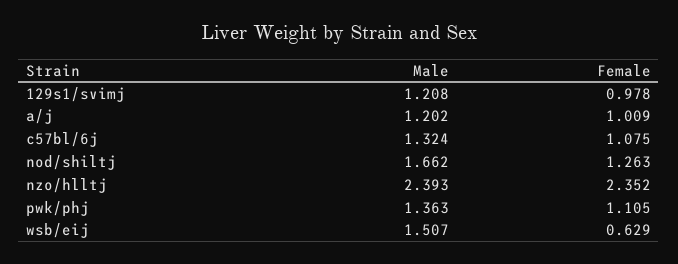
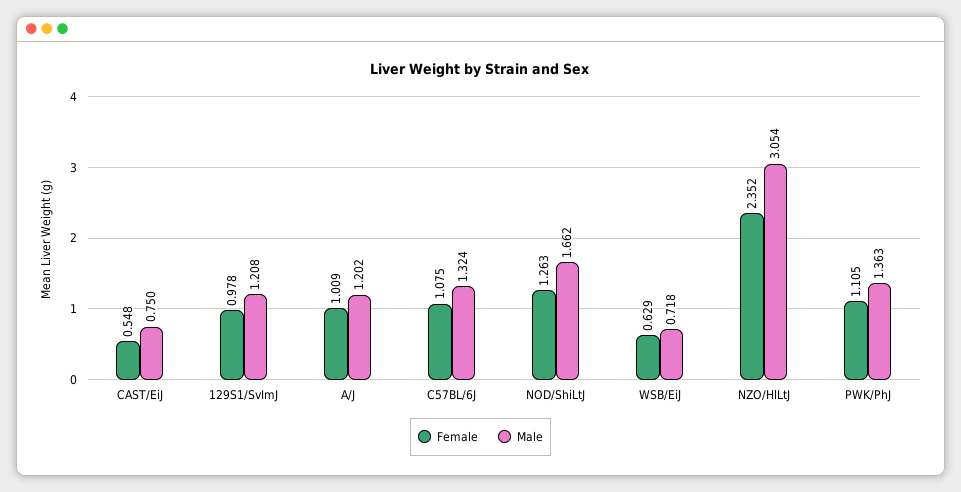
Male, nzo/hlltj: 2.393 -> 3.054
Male, wsb/eij: 1.507 -> 0.718
Female, CAST/EiJ: none -> 0.548
Male, CAST/EiJ: none -> 0.75

